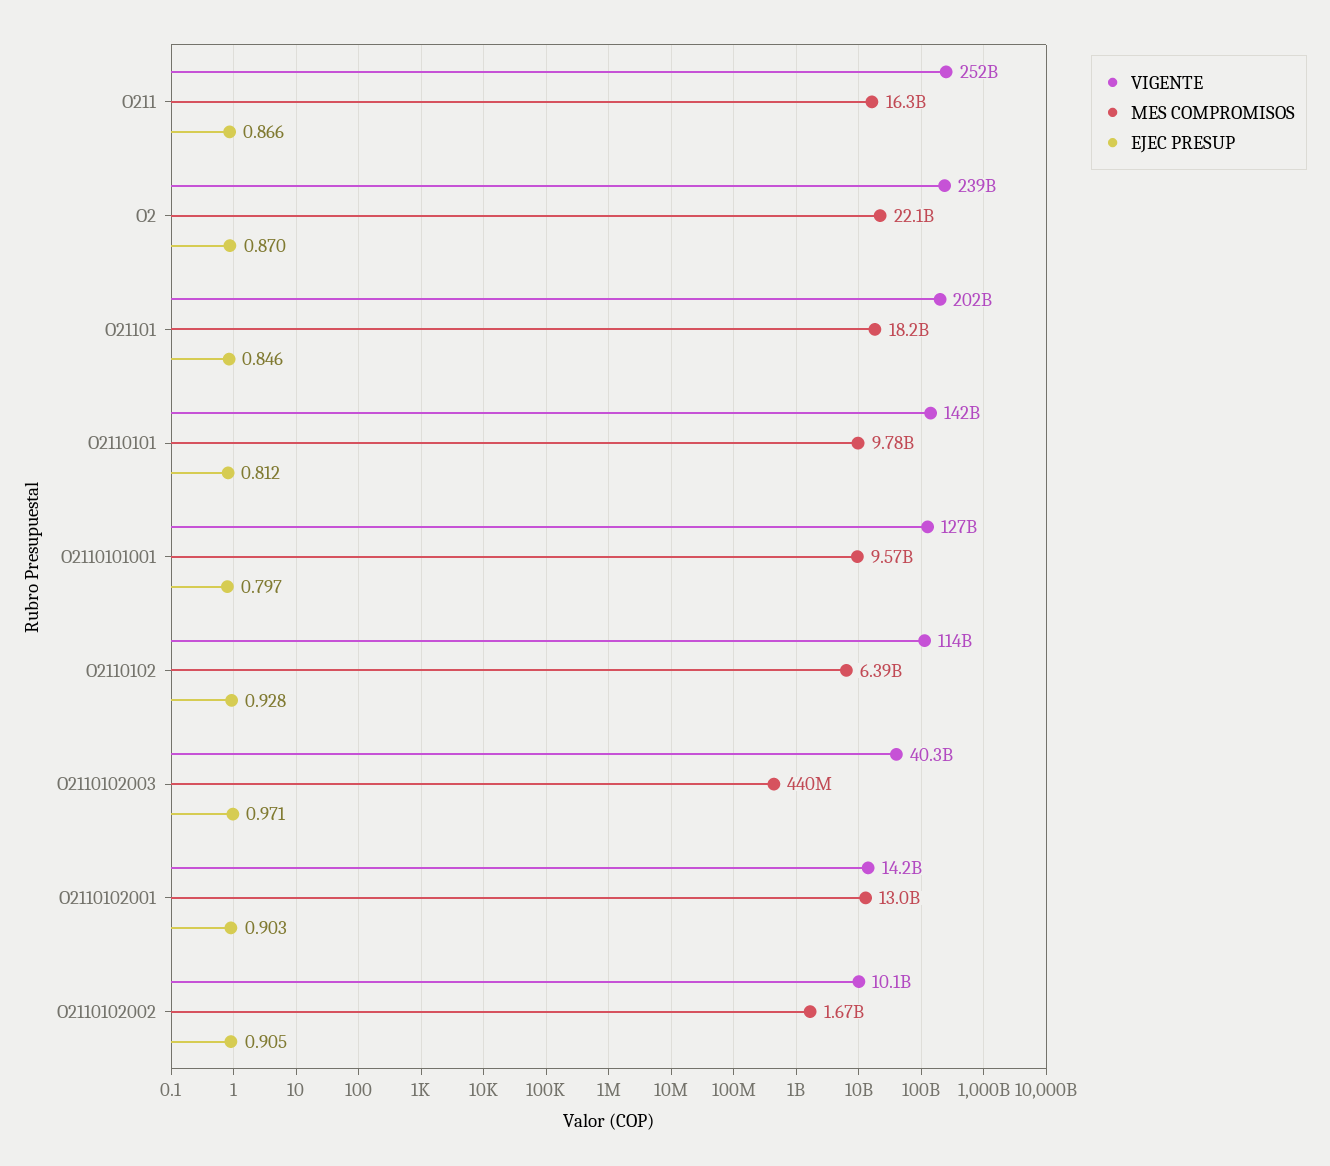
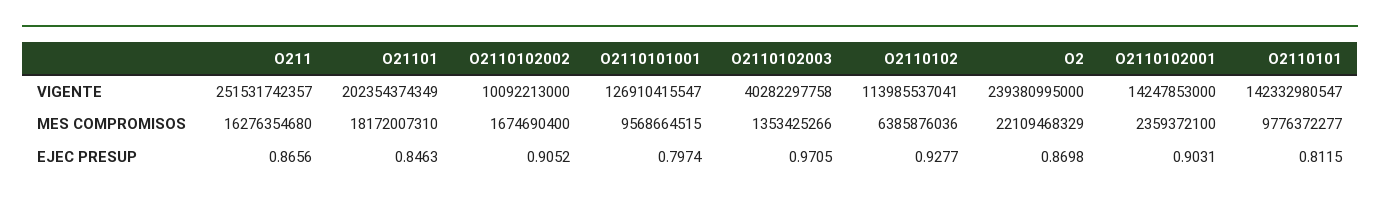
MES COMPROMISOS, O2110102003: 440000000 -> 1353425266
MES COMPROMISOS, O2110102001: 13000000000 -> 2359372100

